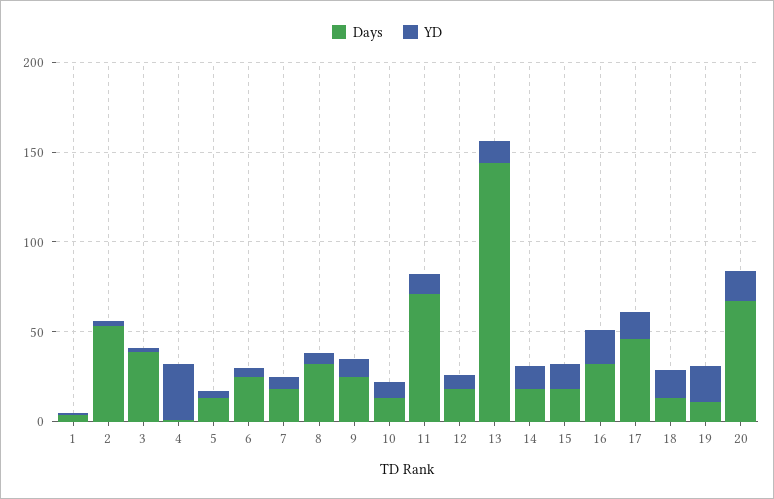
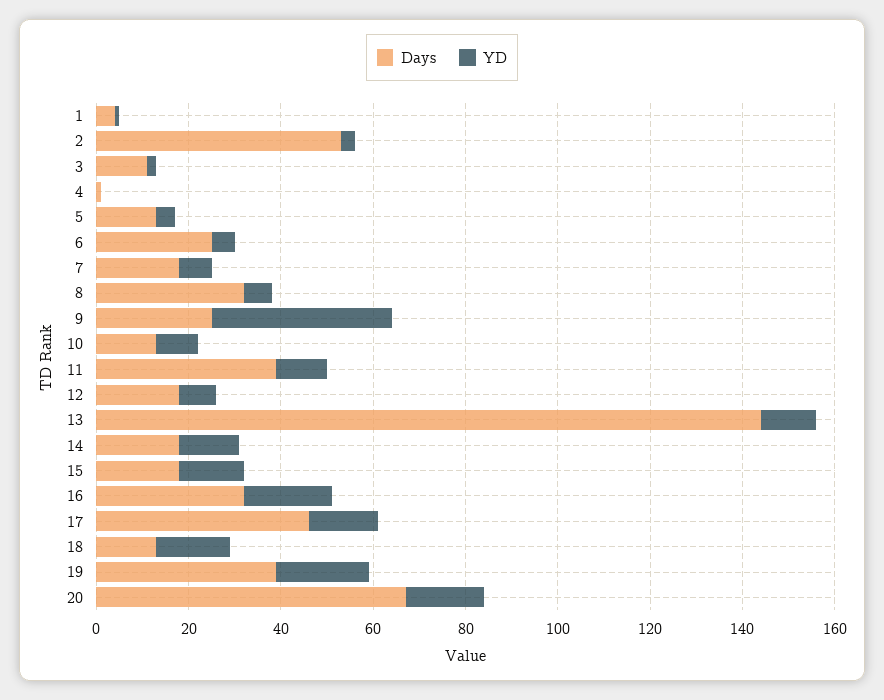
Days, 3: 40 -> 10
YD, 4: 30 -> 0
YD, 9: 10 -> 40
Days, 11: 70 -> 40
Days, 19: 10 -> 40

